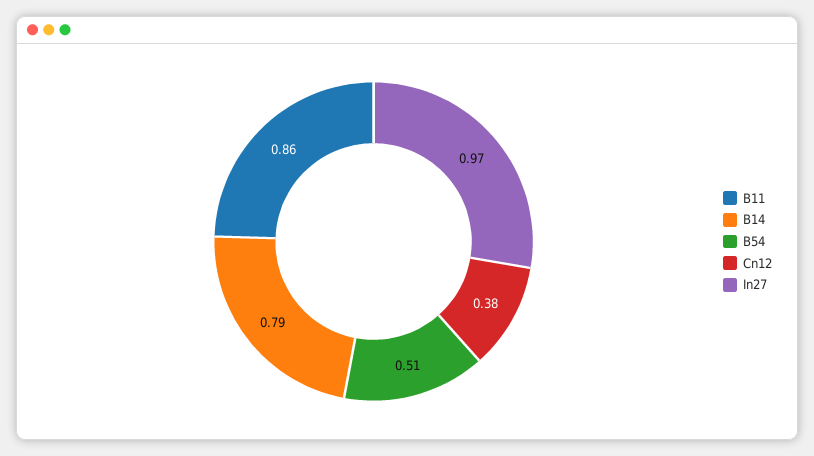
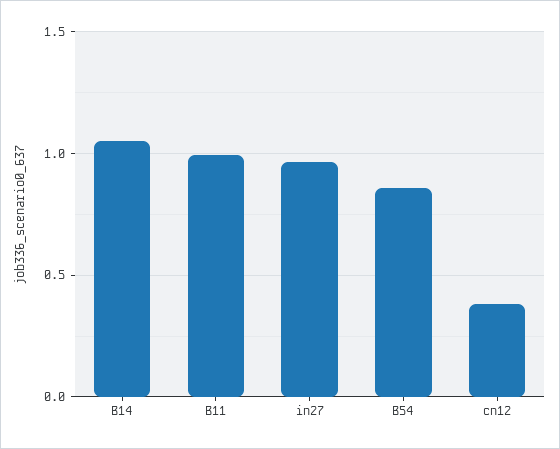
B11: 0.86 -> 1
B14: 0.79 -> 1.05
B54: 0.51 -> 0.85

